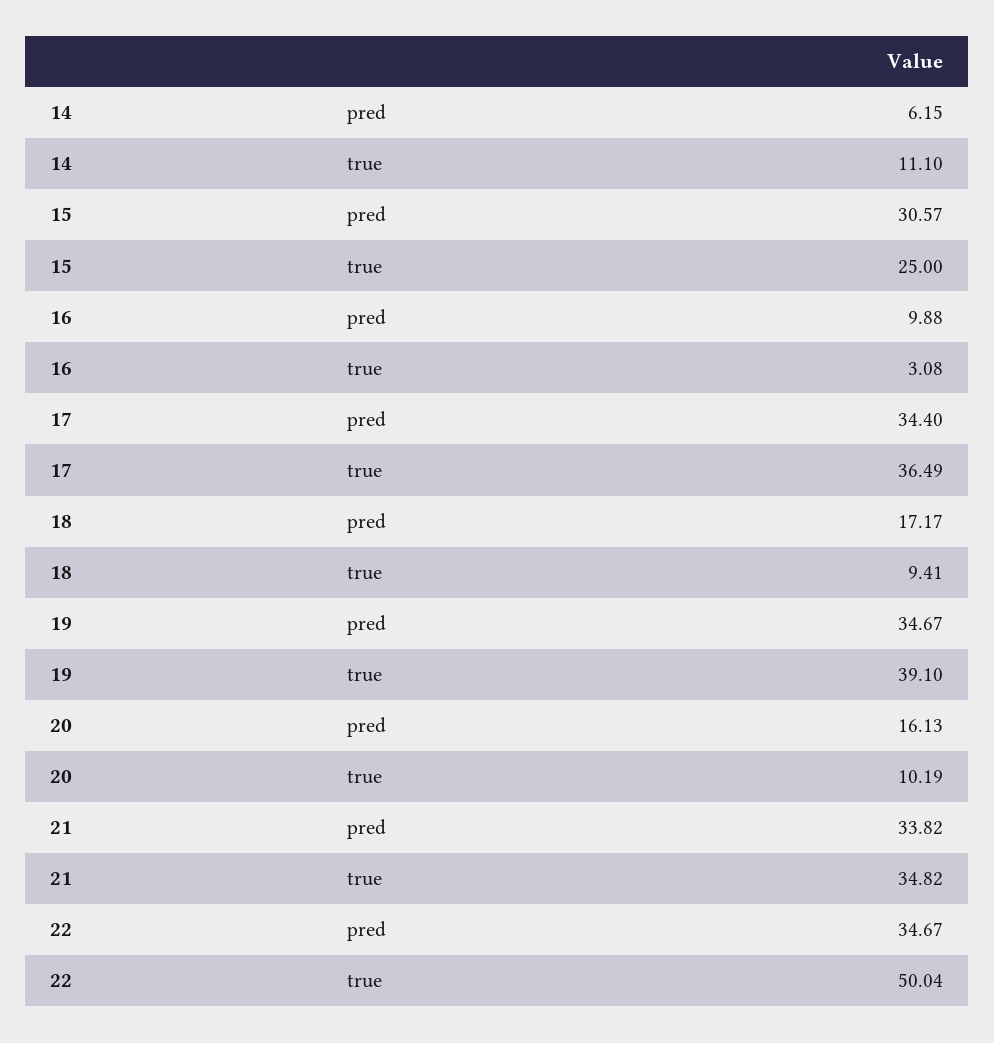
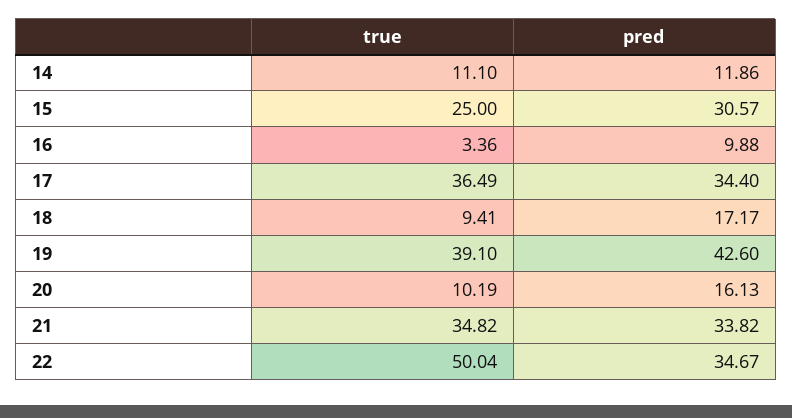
14, pred: 6.15 -> 11.86
16, true: 3.08 -> 3.36
19, pred: 34.67 -> 42.6

